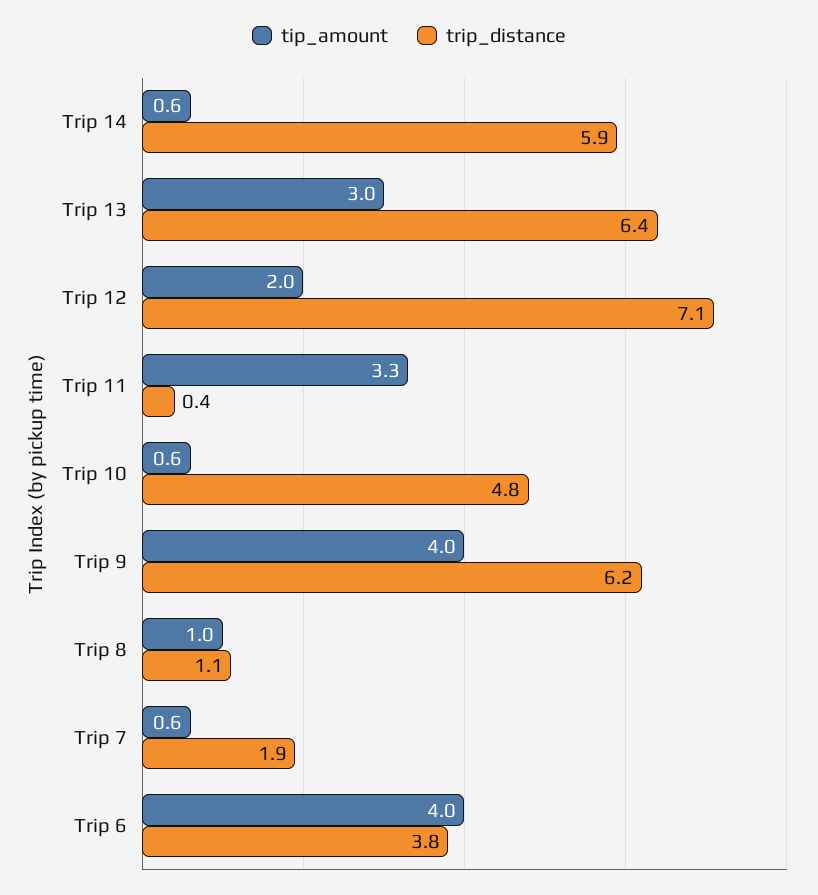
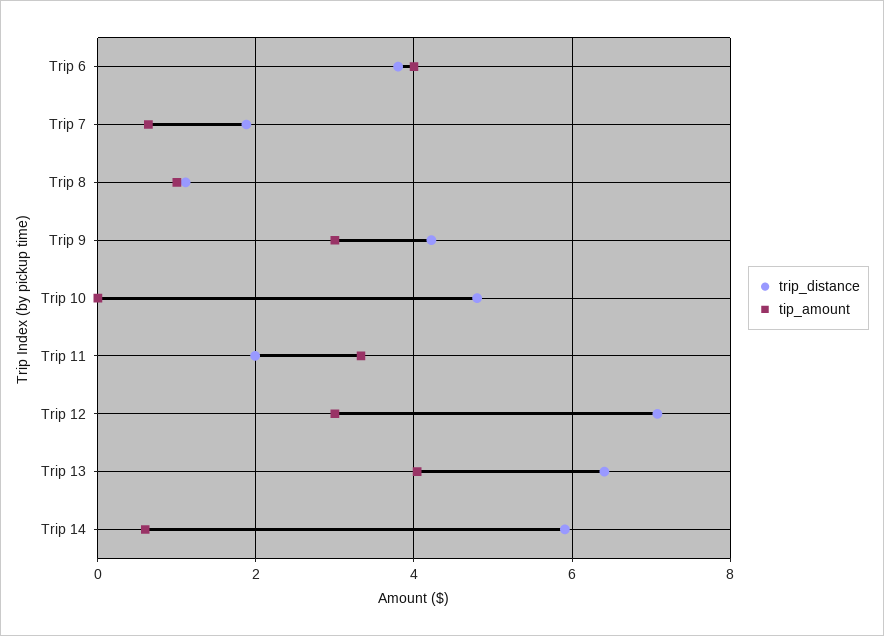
tip_amount, Trip 13: 3 -> 4
tip_amount, Trip 12: 2 -> 3
trip_distance, Trip 11: 0.4 -> 2
tip_amount, Trip 10: 0.6 -> 0
tip_amount, Trip 9: 4 -> 3
trip_distance, Trip 9: 6.2 -> 4.2

